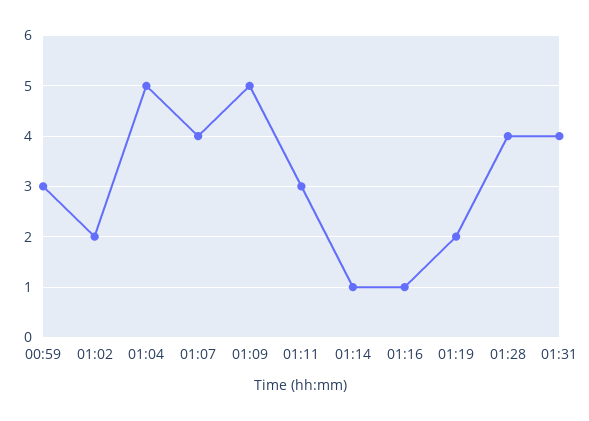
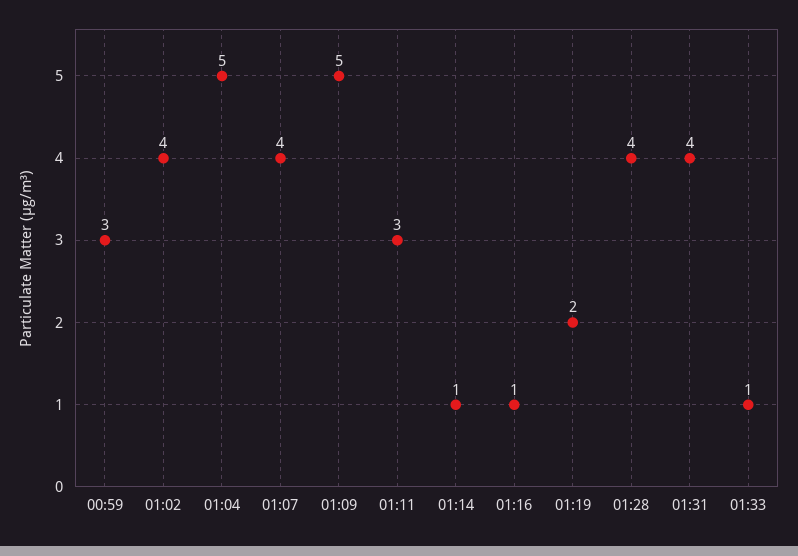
01:02: 2 -> 4
01:33: none -> 1

